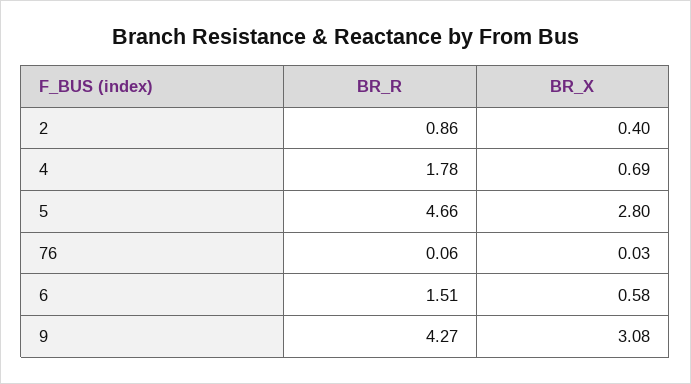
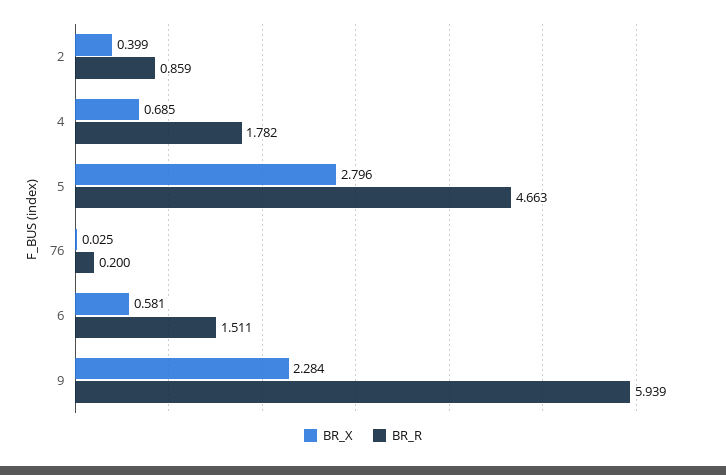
BR_R, 76: 0.06 -> 0.2
BR_R, 9: 4.27 -> 5.939
BR_X, 9: 3.08 -> 2.284

